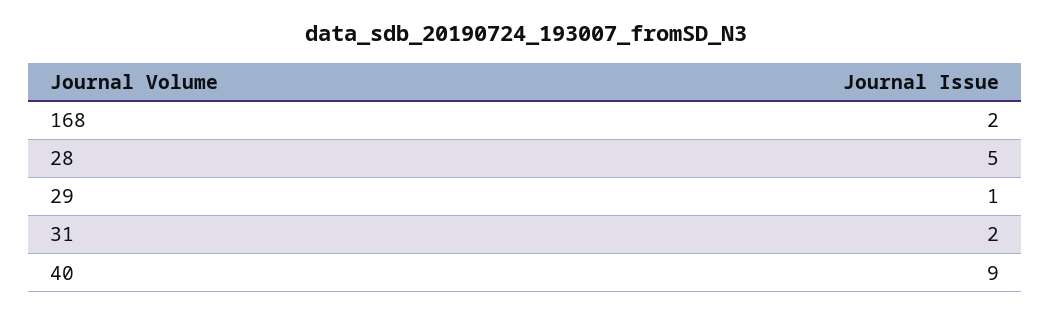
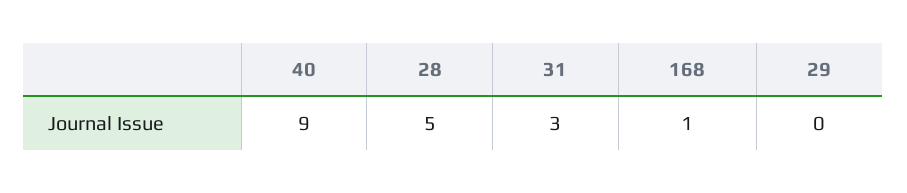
168: 2 -> 1
29: 1 -> 0
31: 2 -> 3

